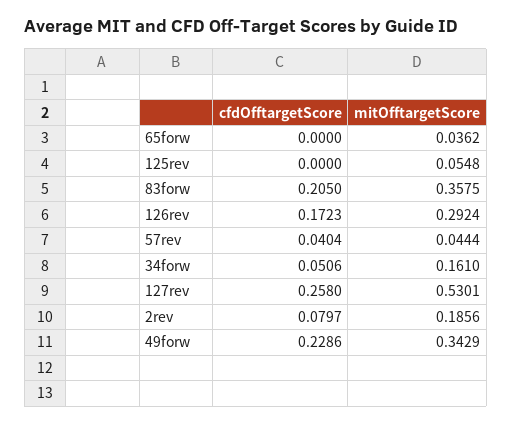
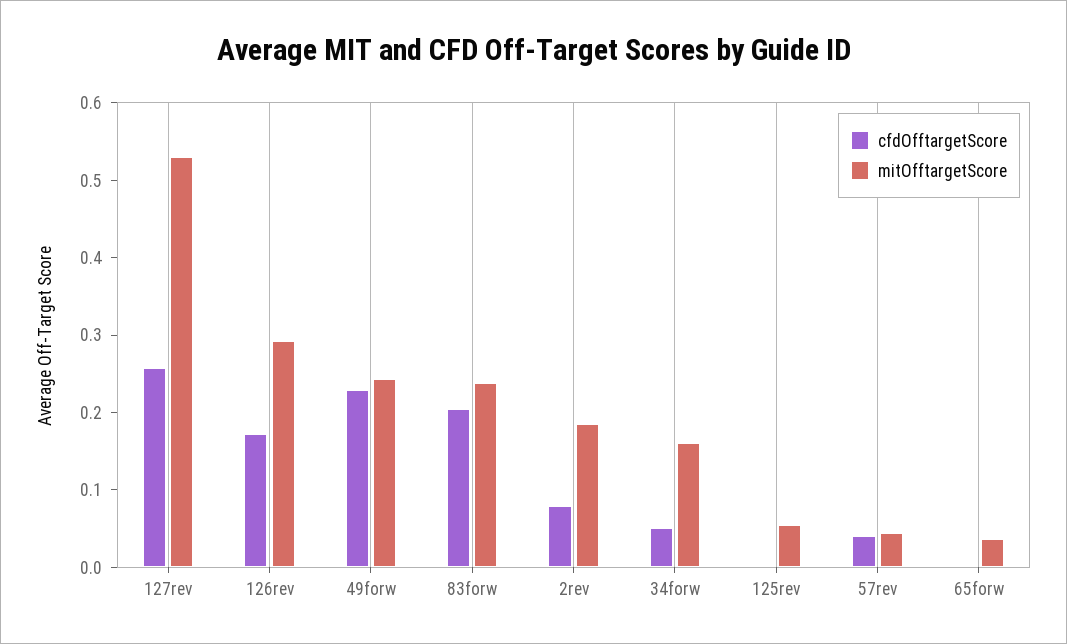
mitOfftargetScore, 83forw: 0.3575 -> 0.24
mitOfftargetScore, 49forw: 0.3429 -> 0.24

